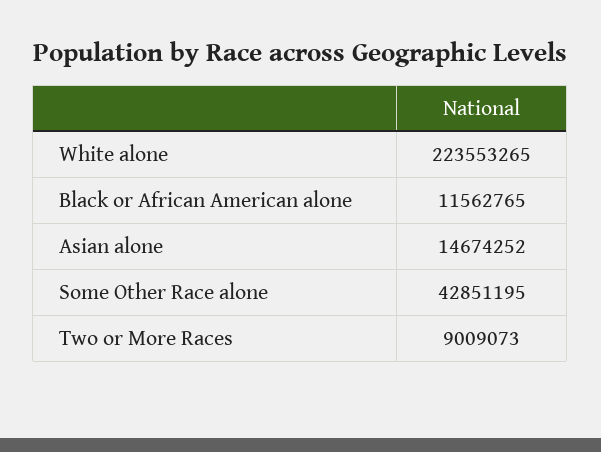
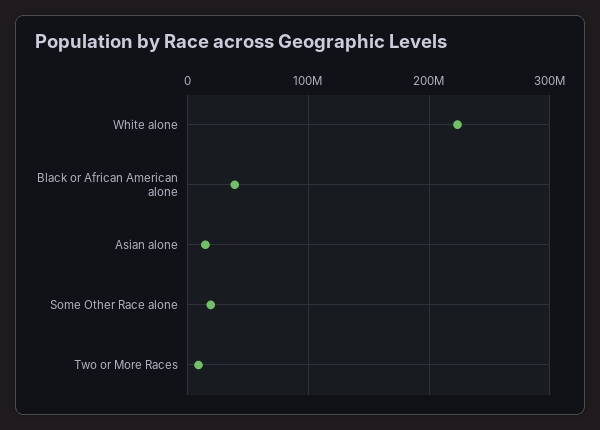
Black or African American alone: 11562765 -> 40000000
Some Other Race alone: 42851195 -> 20000000

